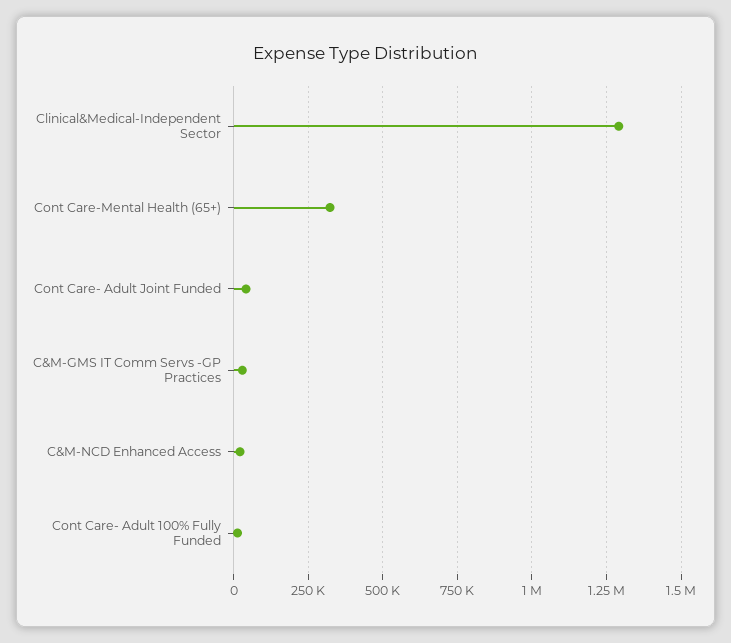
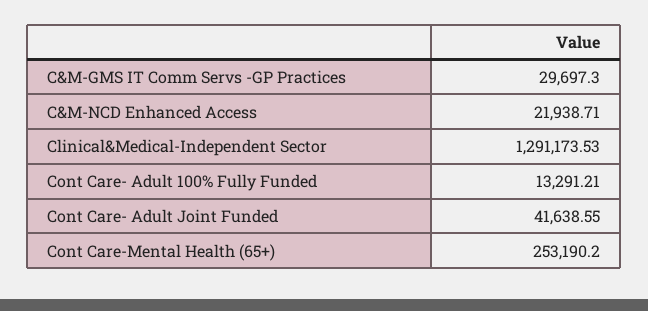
Cont Care-Mental Health (65+): 325000 -> 253190.2

